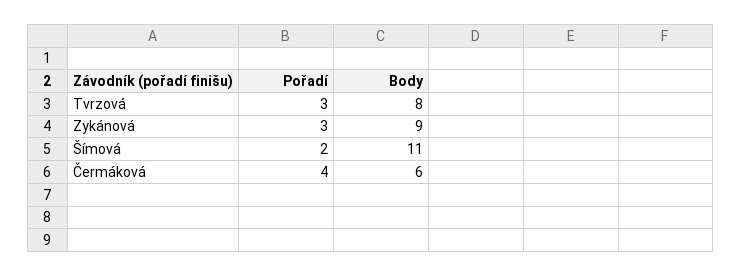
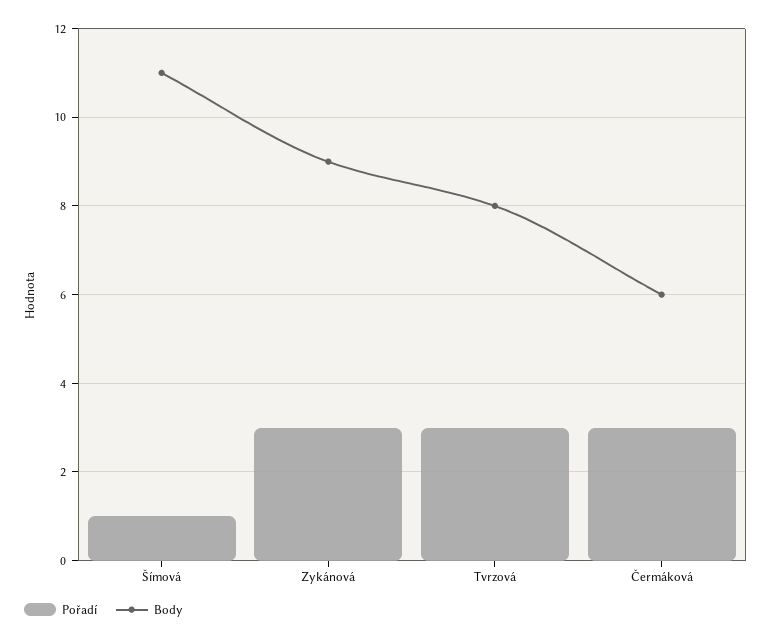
Pořadí, Šímová: 2 -> 1
Pořadí, Čermáková: 4 -> 3

